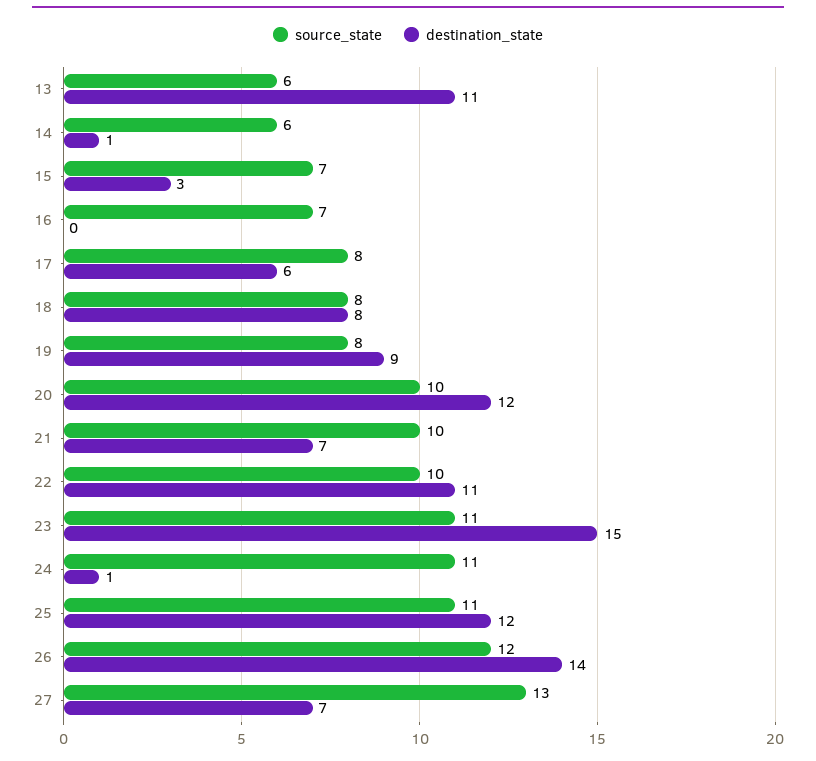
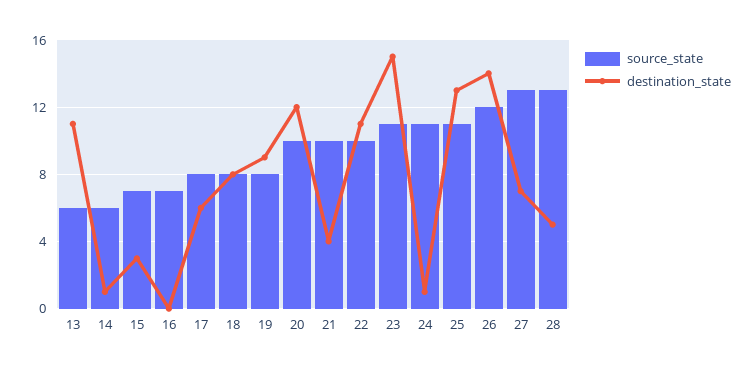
destination_state, 21: 7 -> 4
destination_state, 25: 12 -> 13
source_state, 28: none -> 13
destination_state, 28: none -> 5

